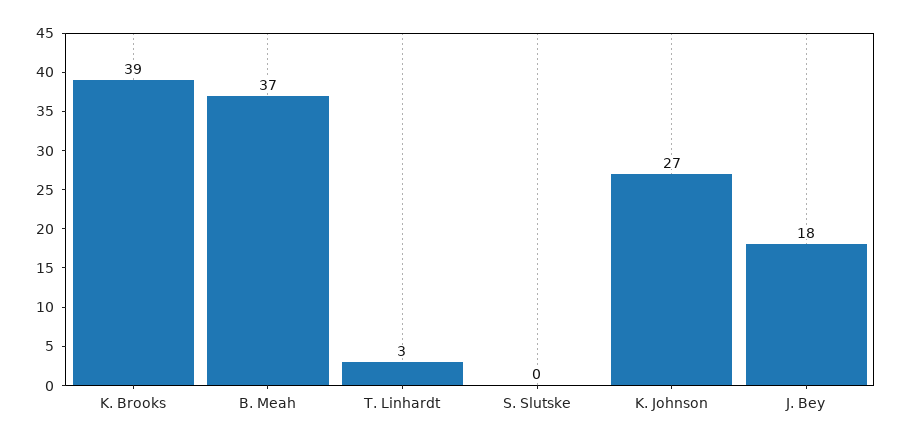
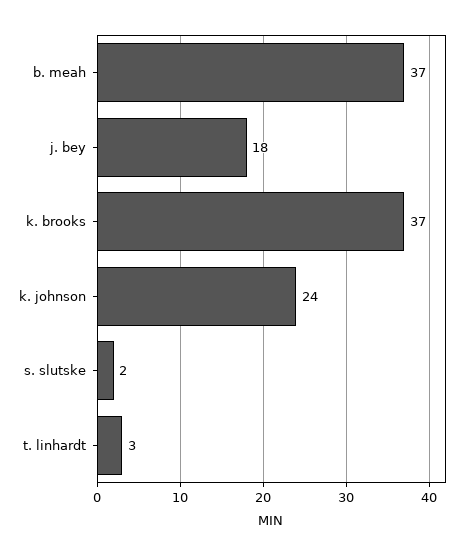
K. Brooks: 39 -> 37
S. Slutske: 0 -> 2
K. Johnson: 27 -> 24

